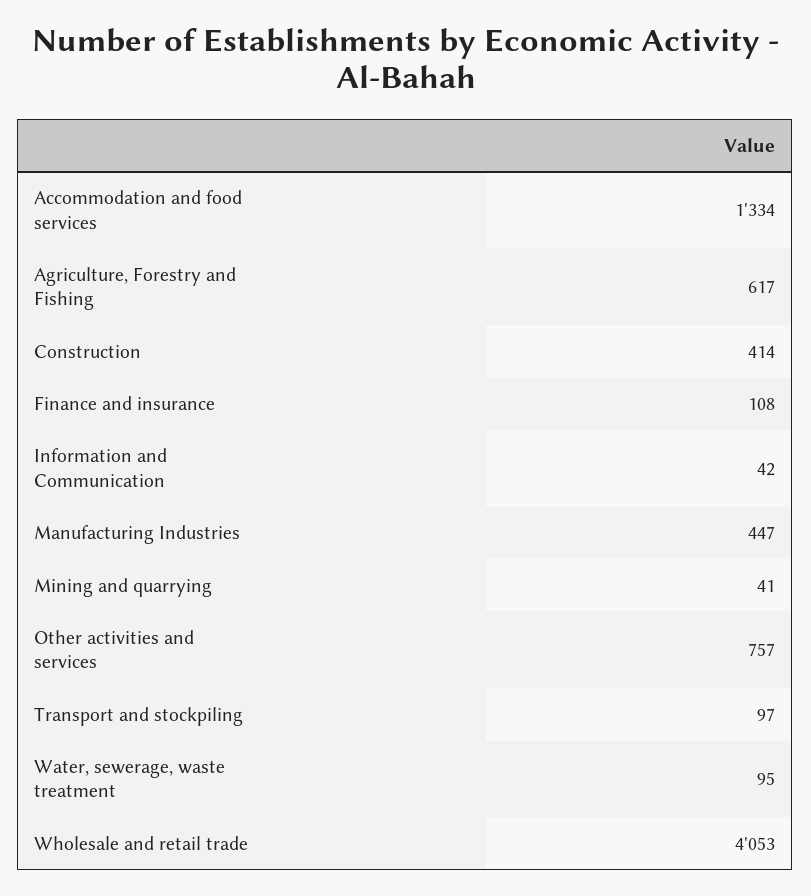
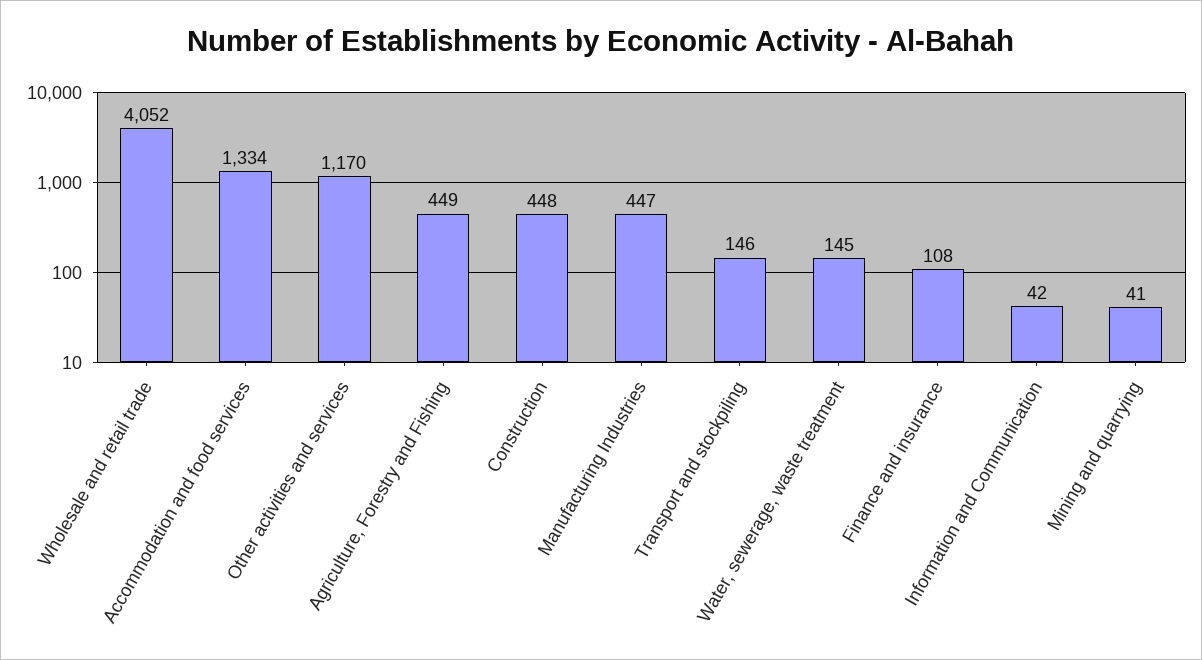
Agriculture, Forestry and Fishing: 617 -> 449
Construction: 414 -> 448
Other activities and services: 757 -> 1170
Transport and stockpiling: 97 -> 146
Water, sewerage, waste treatment: 95 -> 145
Wholesale and retail trade: 4053 -> 4052

